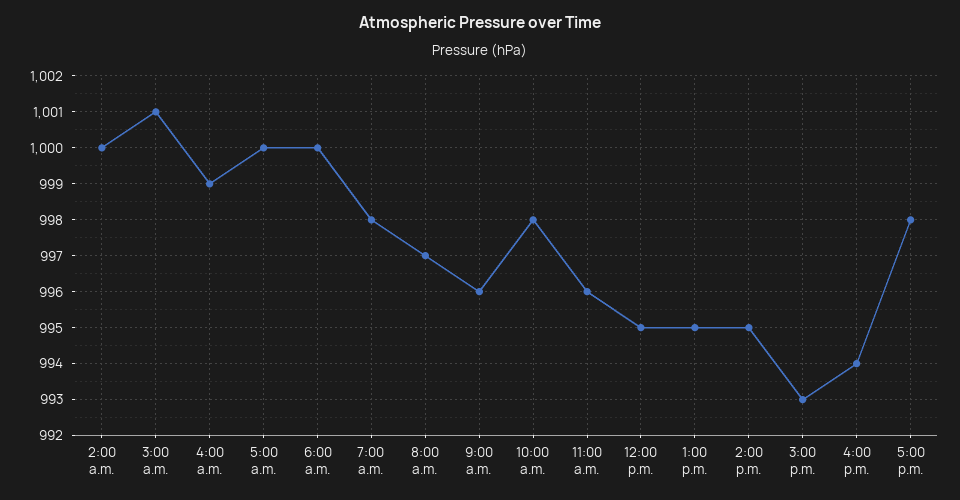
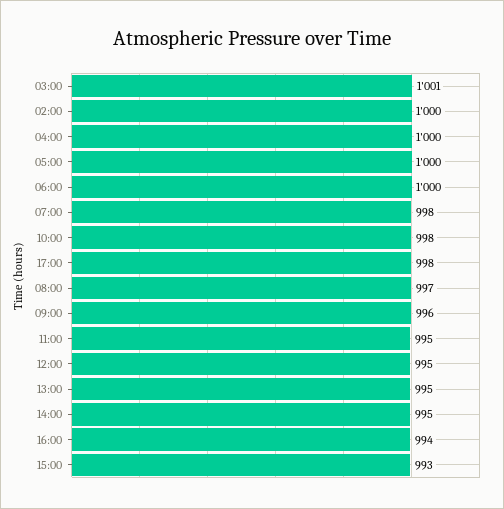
4:00 a.m.: 999 -> 1000
11:00 a.m.: 996 -> 995

